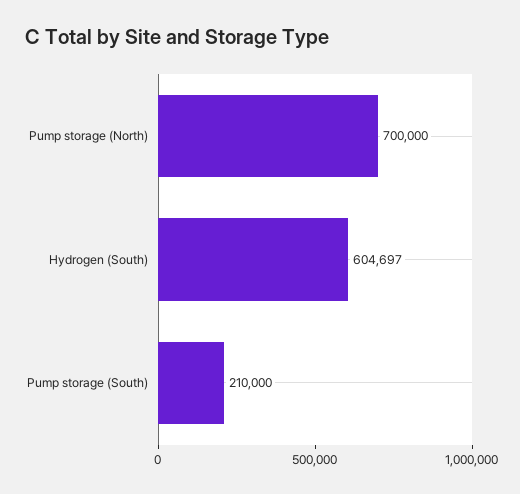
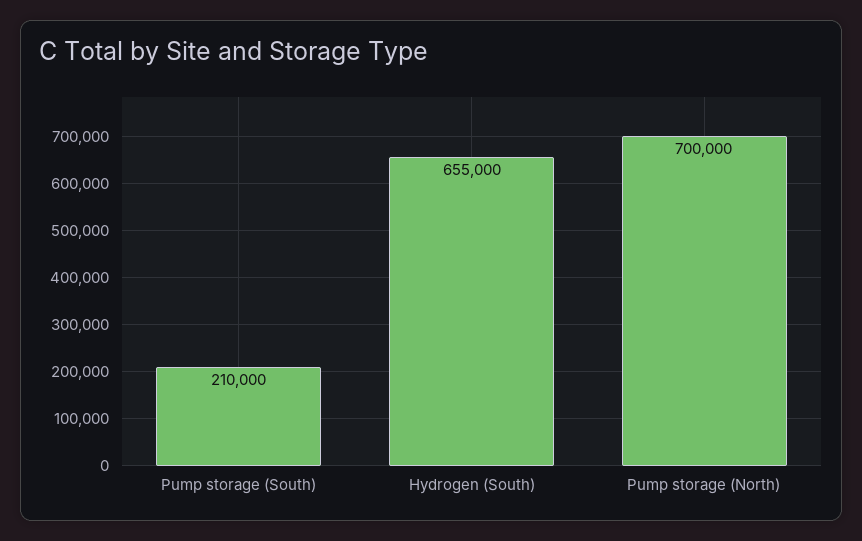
Hydrogen (South): 604697 -> 655000

